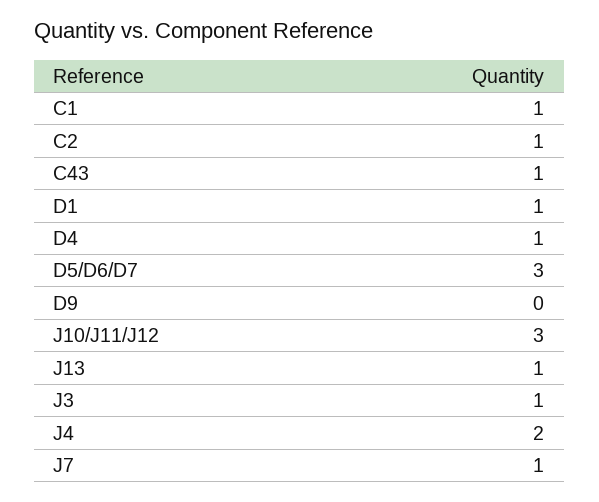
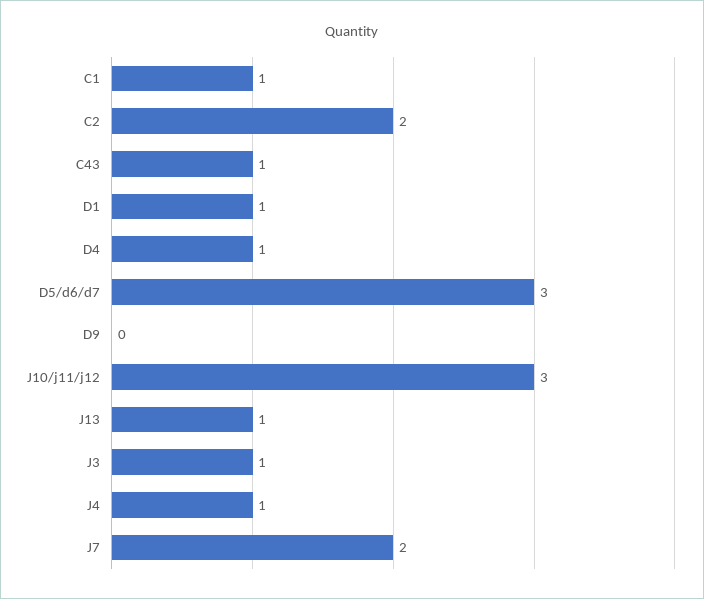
C2: 1 -> 2
J4: 2 -> 1
J7: 1 -> 2

